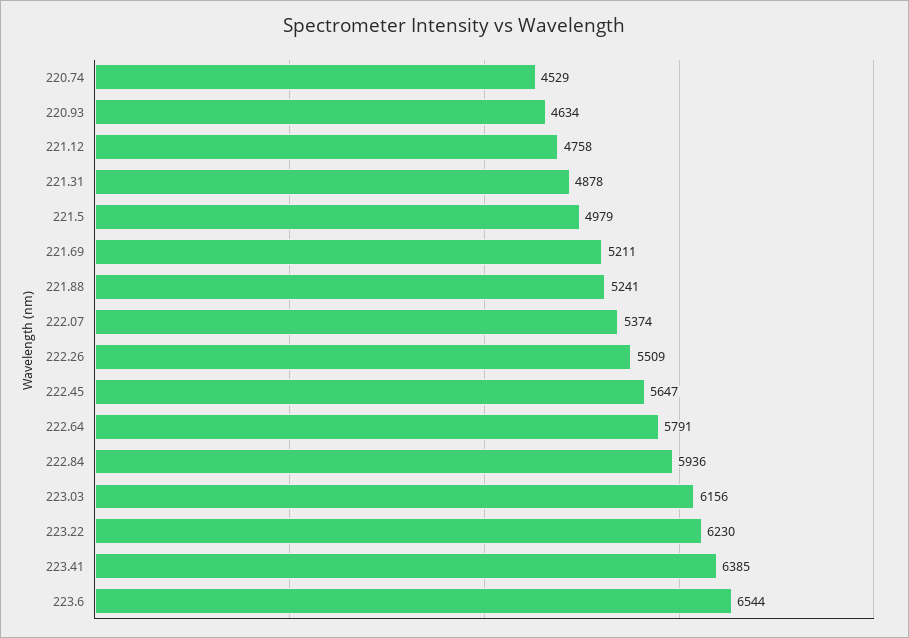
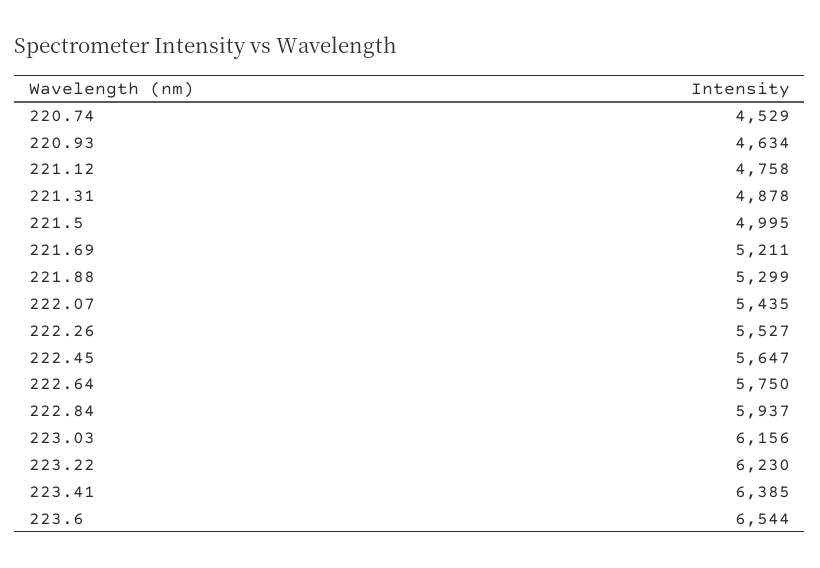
221.5: 4979 -> 4995
221.88: 5241 -> 5299
222.07: 5374 -> 5435
222.26: 5509 -> 5527
222.64: 5791 -> 5750
222.84: 5936 -> 5937

